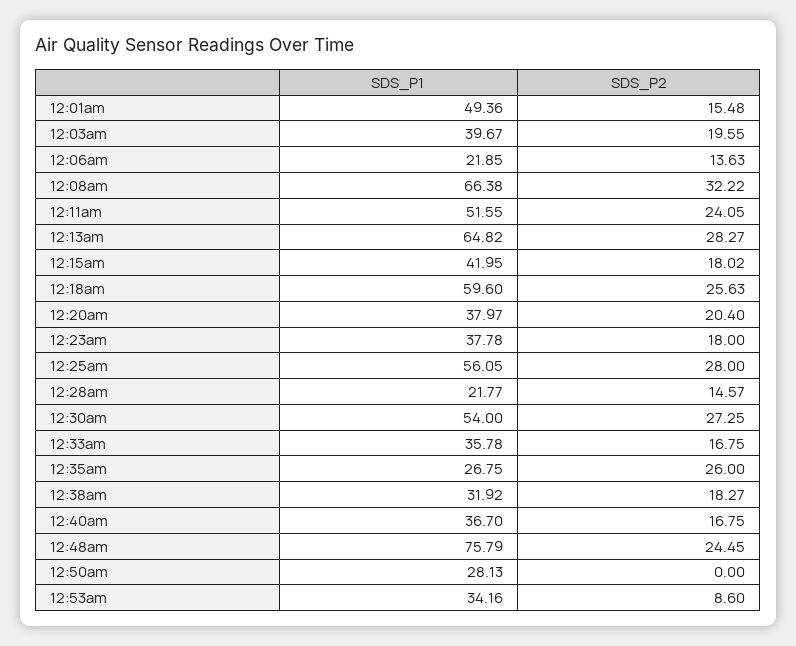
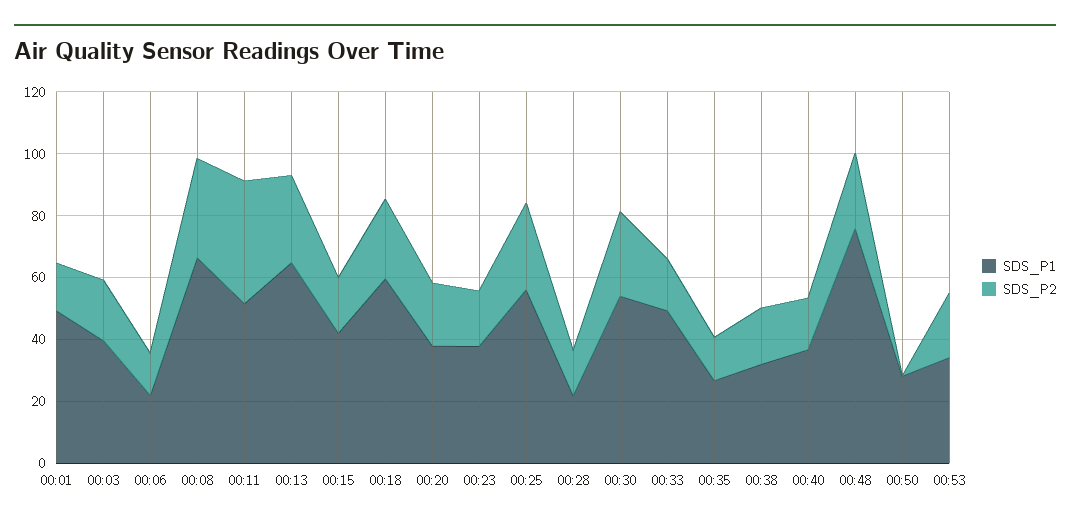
SDS_P2, 12:11am: 24.05 -> 40
SDS_P1, 12:33am: 35.78 -> 50
SDS_P2, 12:35am: 26 -> 15
SDS_P2, 12:53am: 8.6 -> 20

